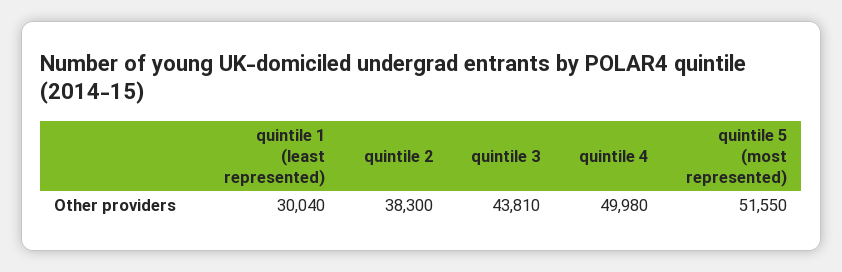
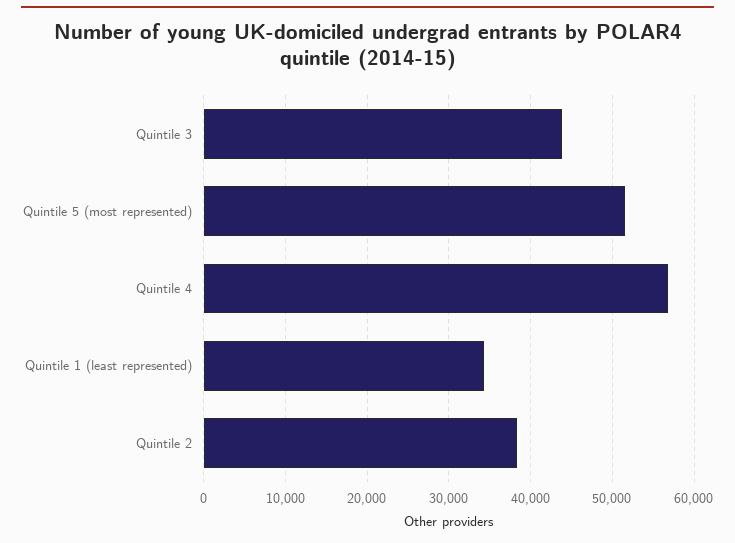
quintile 1 (least represented): 30040 -> 34000
quintile 4: 49980 -> 57000

